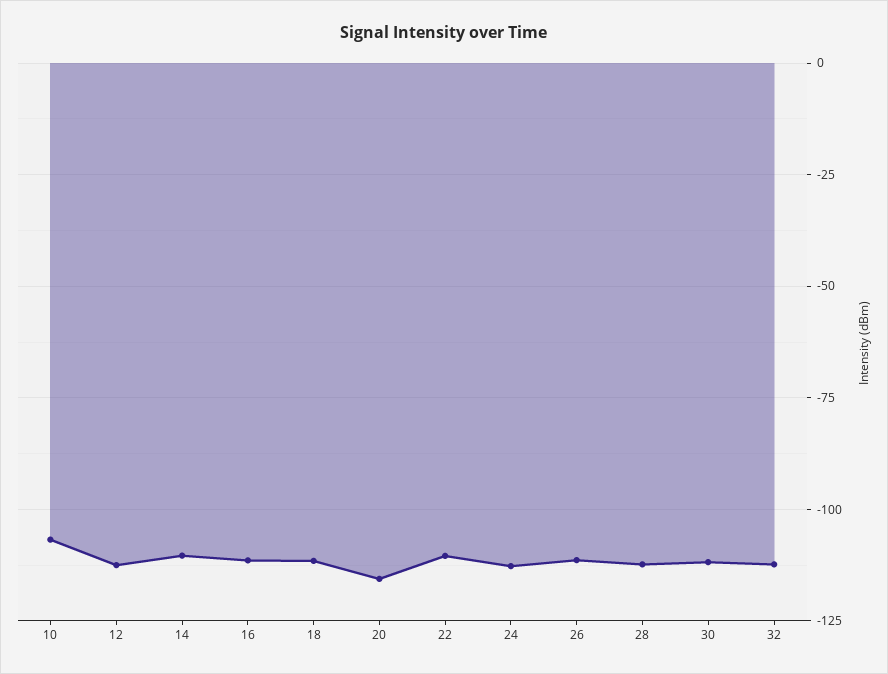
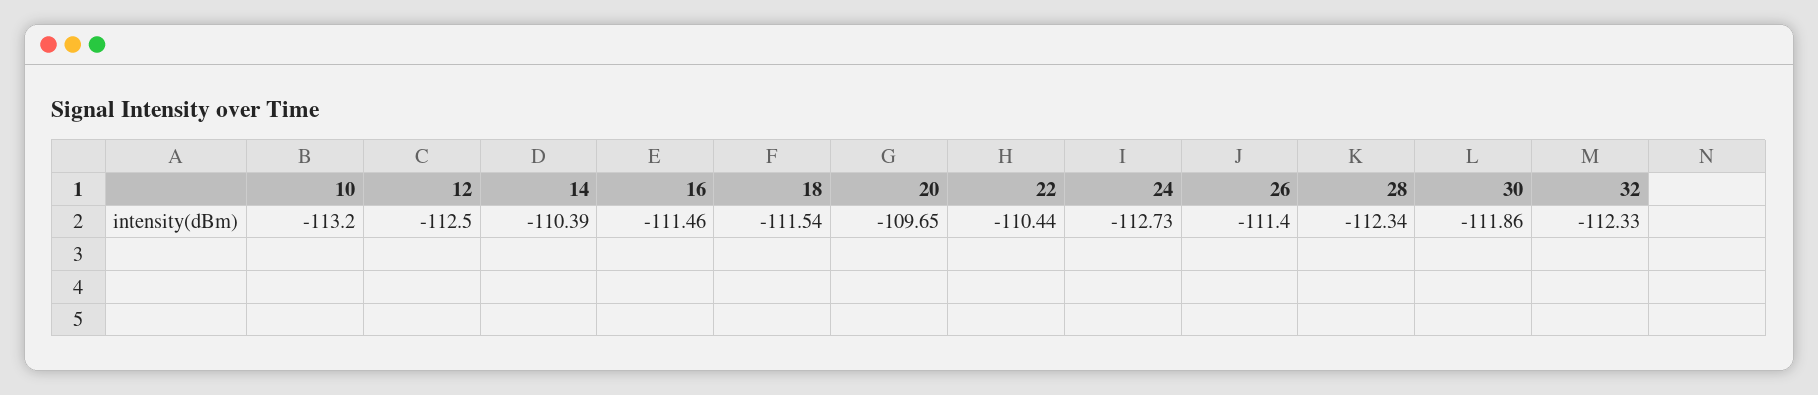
10: -107.5 -> -113.2
20: -115 -> -109.65

